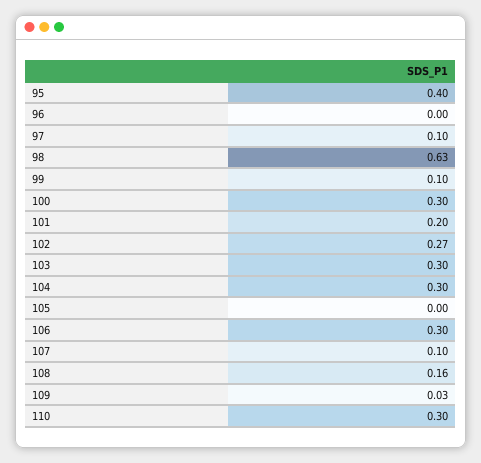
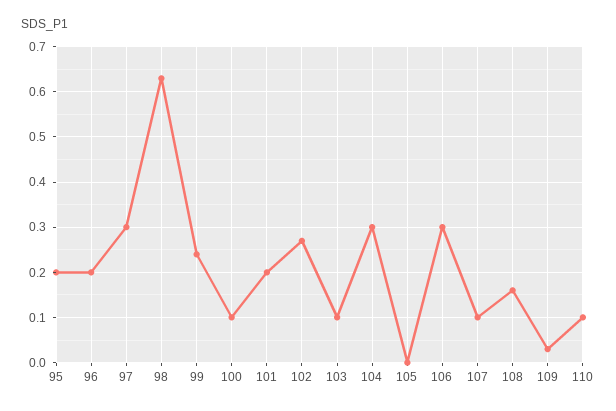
95: 0.4 -> 0.2
96: 0 -> 0.2
97: 0.1 -> 0.3
99: 0.1 -> 0.25
100: 0.3 -> 0.1
103: 0.3 -> 0.1
110: 0.3 -> 0.1

